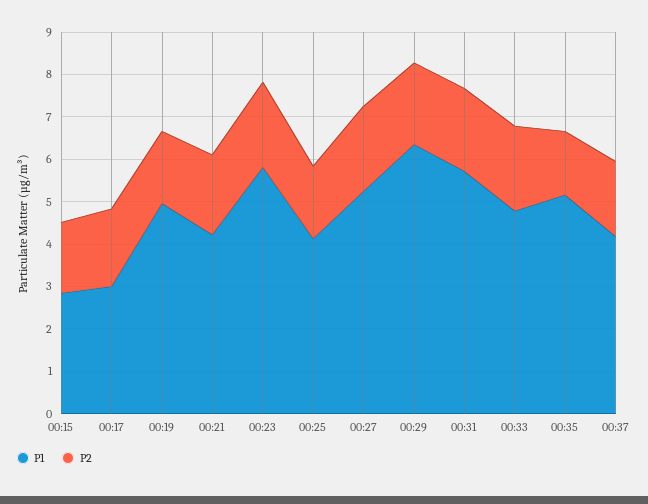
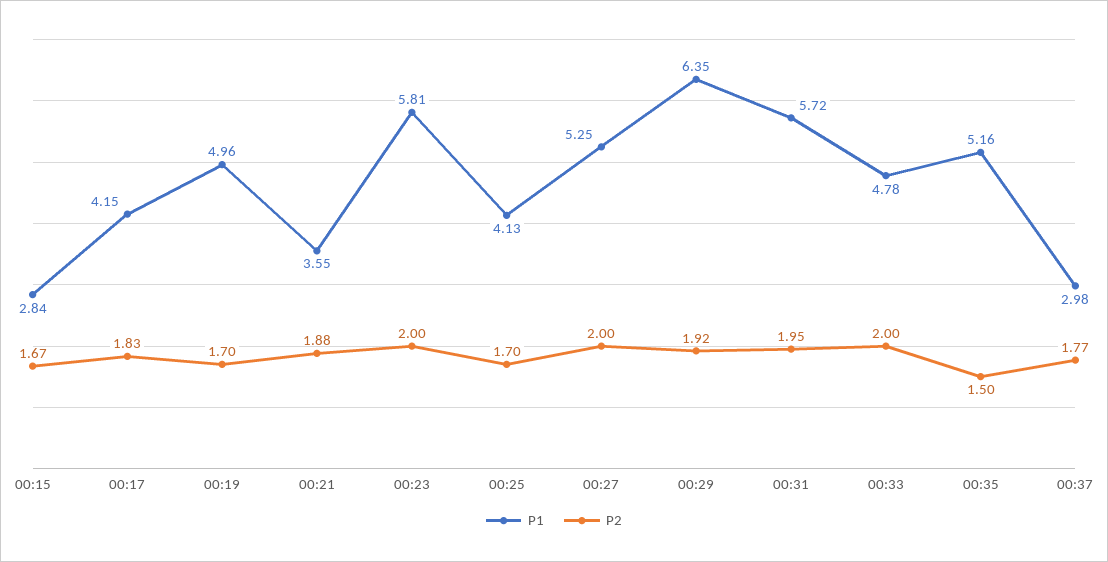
P1, 00:17: 3 -> 4.15
P1, 00:21: 4.2 -> 3.55
P1, 00:37: 4.2 -> 2.98

